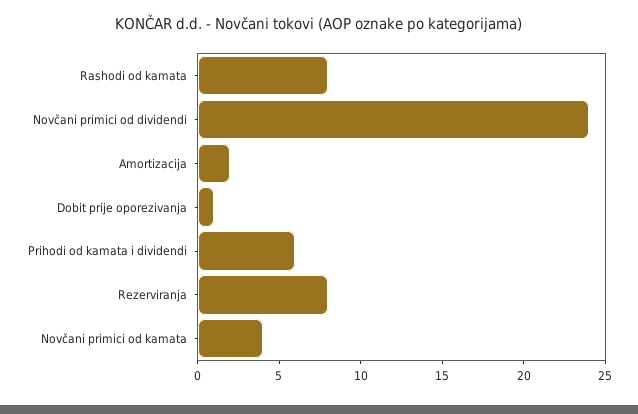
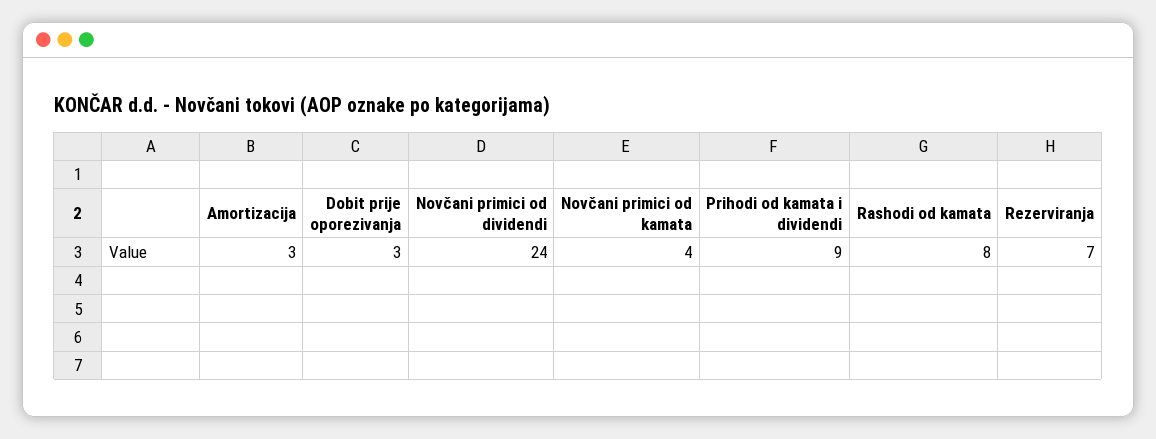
Amortizacija: 2 -> 3
Dobit prije oporezivanja: 1 -> 3
Prihodi od kamata i dividendi: 6 -> 9
Rezerviranja: 8 -> 7

